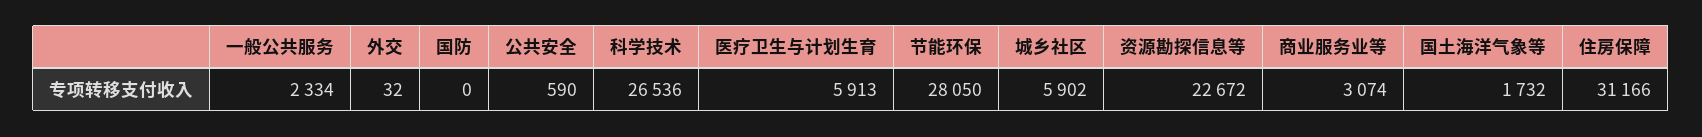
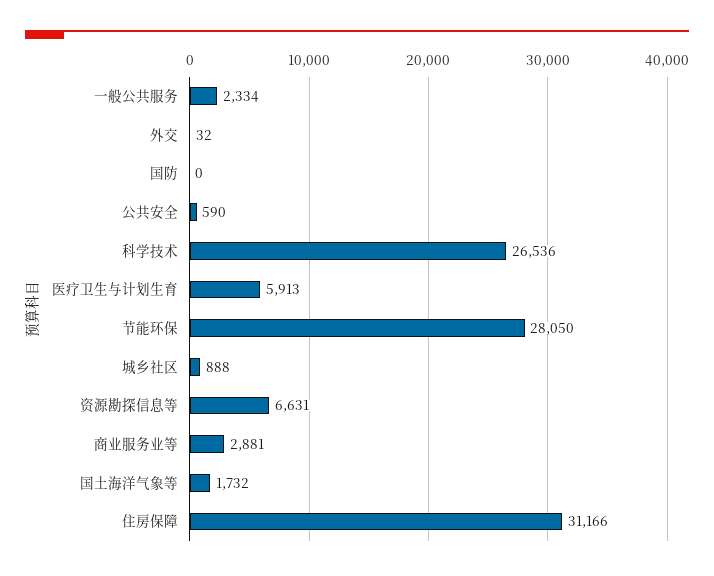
城乡社区: 5902 -> 888
资源勘探信息等: 22672 -> 6631
商业服务业等: 3074 -> 2881

